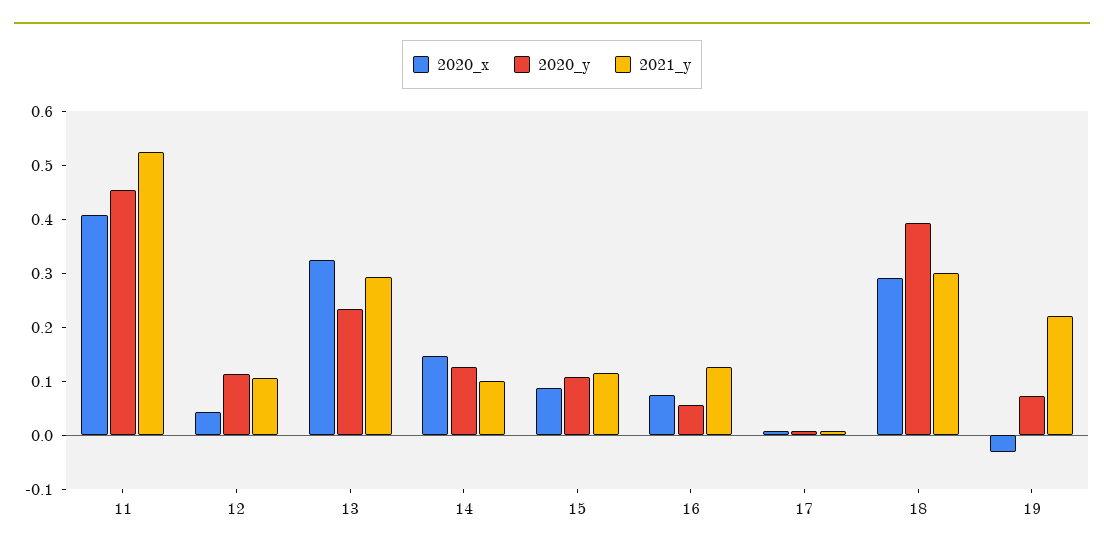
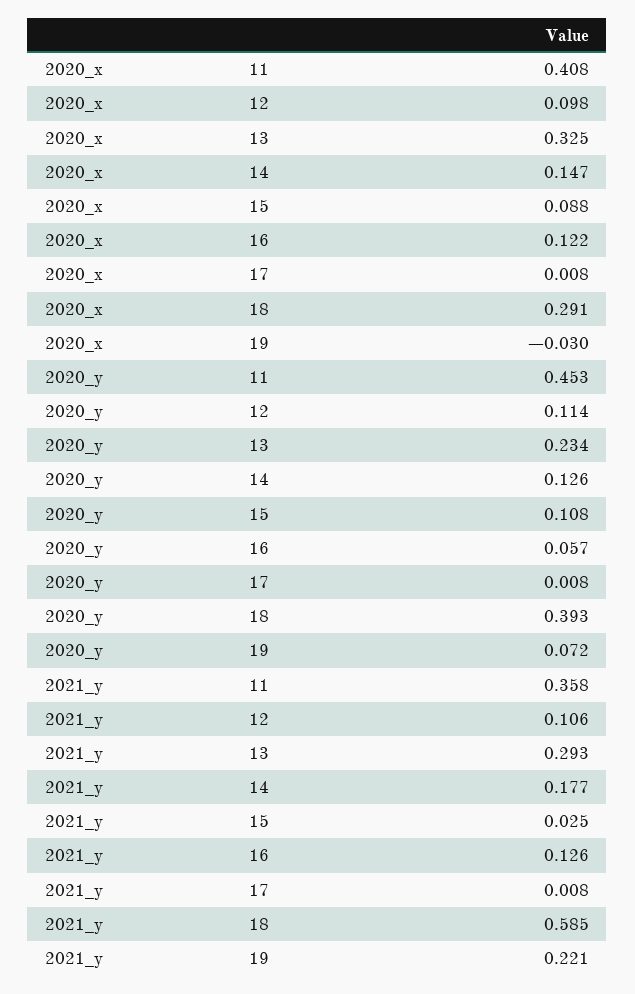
2021_y, 11: 0.52 -> 0.358
2020_x, 12: 0.04 -> 0.098
2021_y, 14: 0.1 -> 0.177
2021_y, 15: 0.12 -> 0.025
2020_x, 16: 0.08 -> 0.122
2021_y, 18: 0.3 -> 0.585

